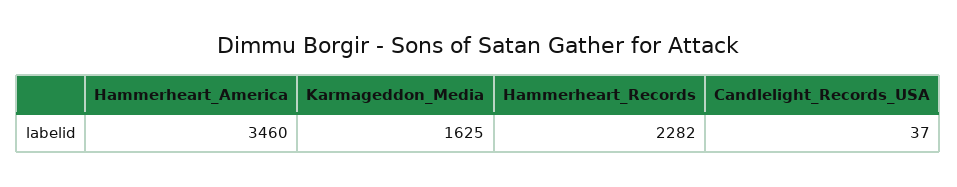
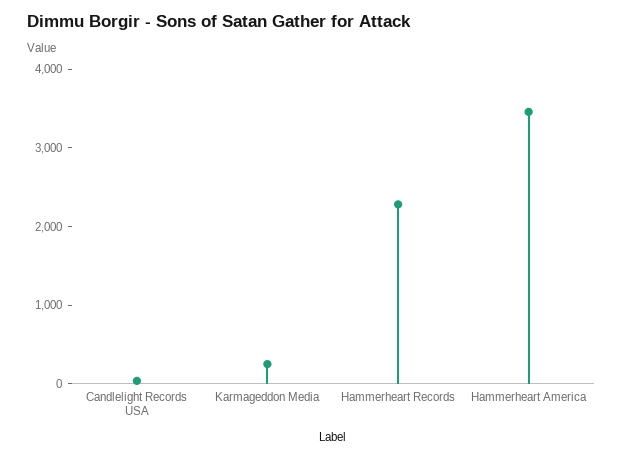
Karmageddon_Media: 1625 -> 200

